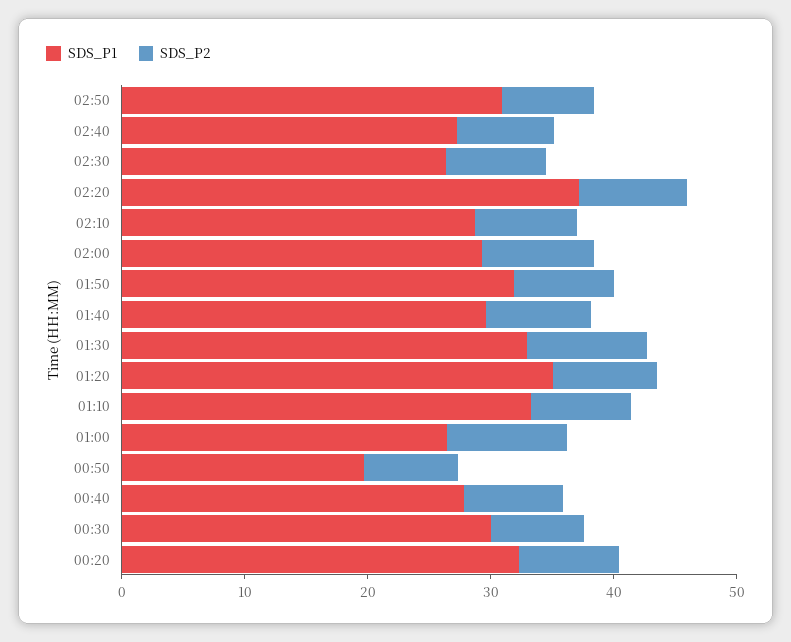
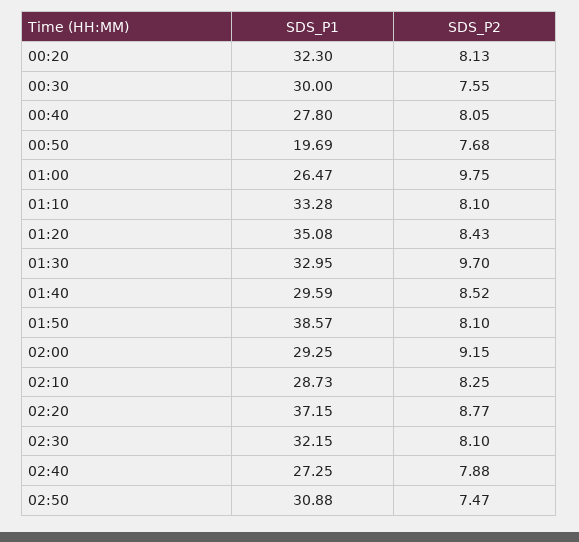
SDS_P1, 02:30: 26 -> 32.15
SDS_P1, 01:50: 32 -> 38.57

